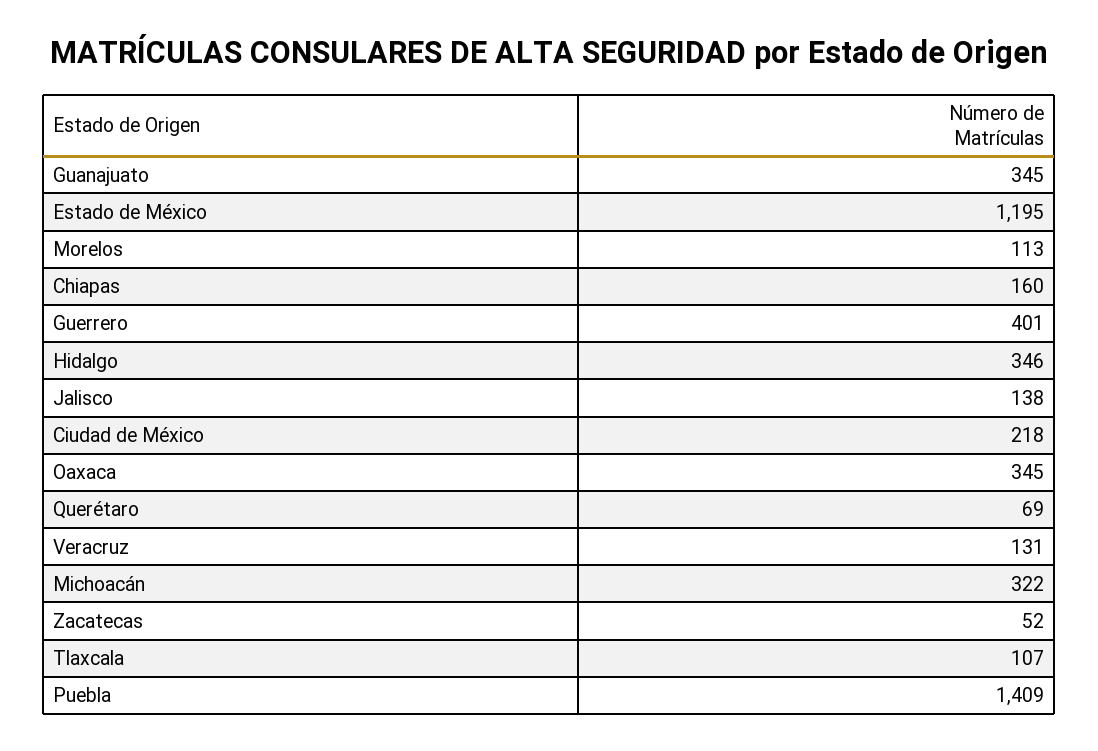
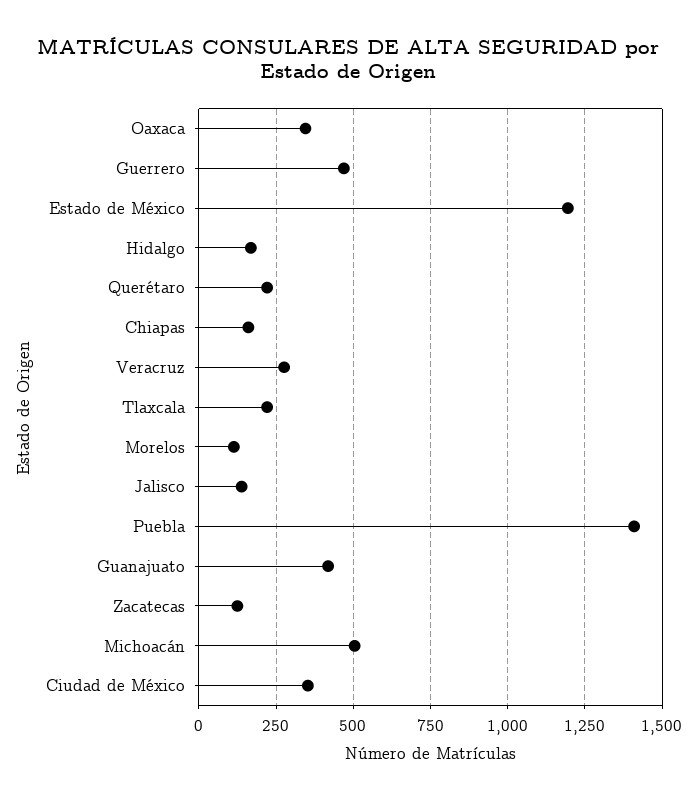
Guanajuato: 345 -> 425
Guerrero: 401 -> 475
Hidalgo: 346 -> 175
Ciudad de México: 218 -> 350
Querétaro: 69 -> 225
Veracruz: 131 -> 275
Michoacán: 322 -> 500
Zacatecas: 52 -> 125
Tlaxcala: 107 -> 225

